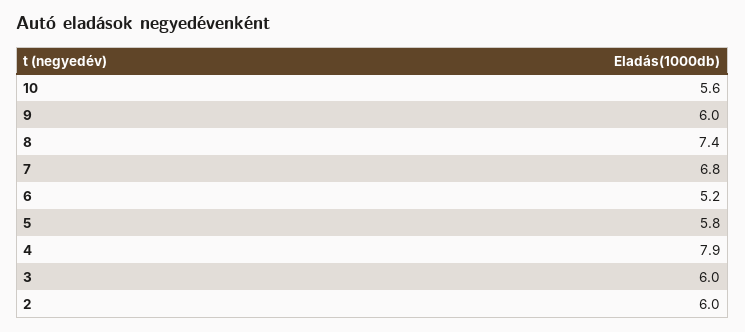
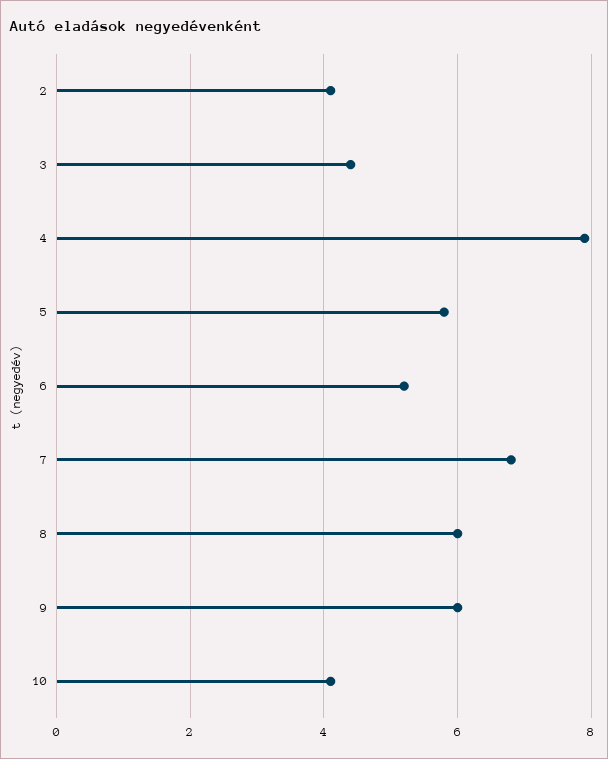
10: 5.6 -> 4
8: 7.4 -> 6
3: 6 -> 4.5
2: 6 -> 4

